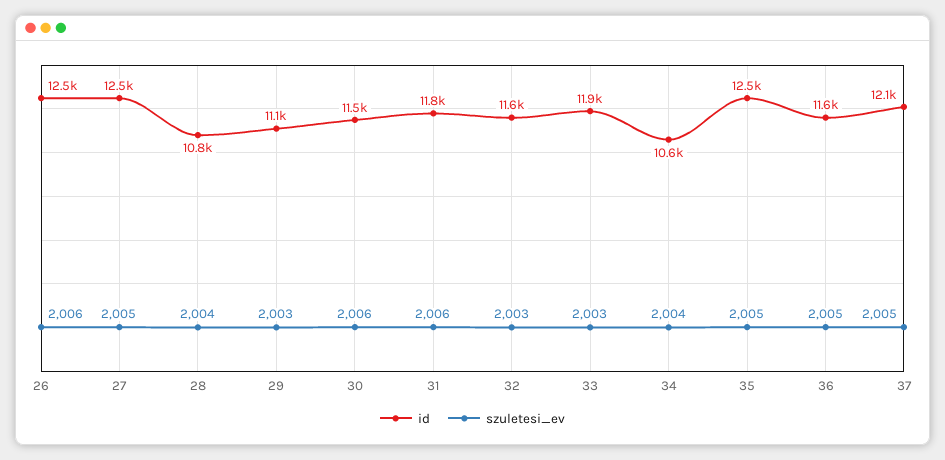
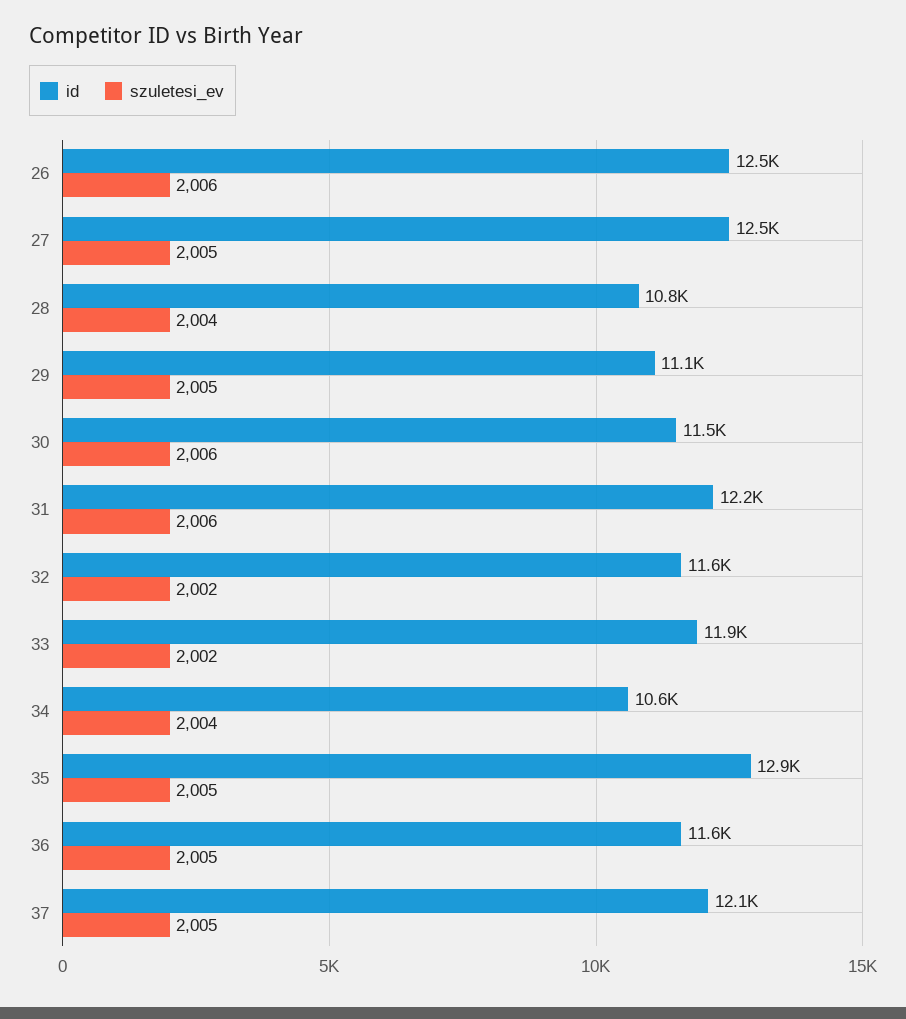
szuletesi_ev, 29: 2003 -> 2005
id, 31: 11800 -> 12200
szuletesi_ev, 32: 2003 -> 2002
szuletesi_ev, 33: 2003 -> 2002
id, 35: 12500 -> 12900

